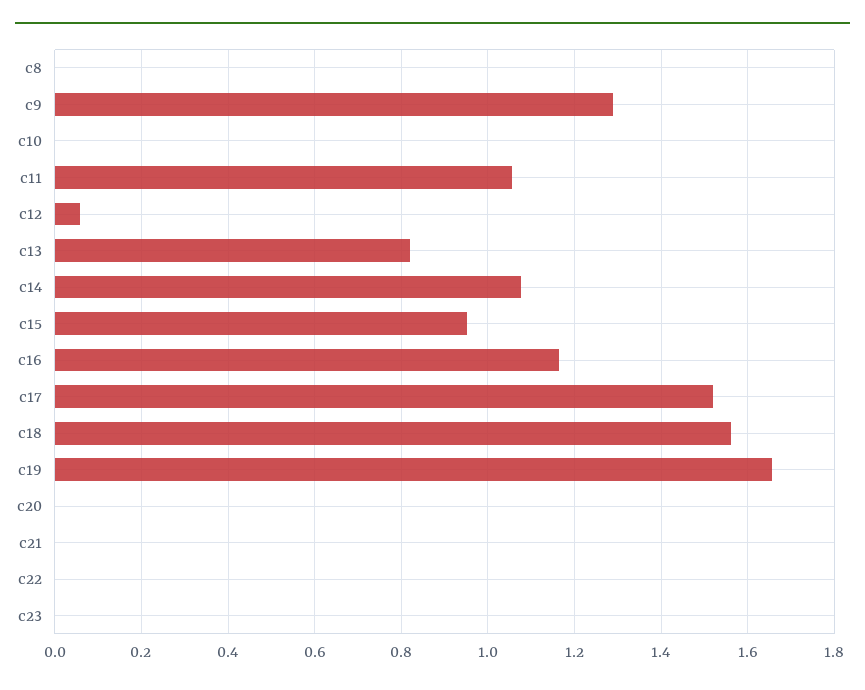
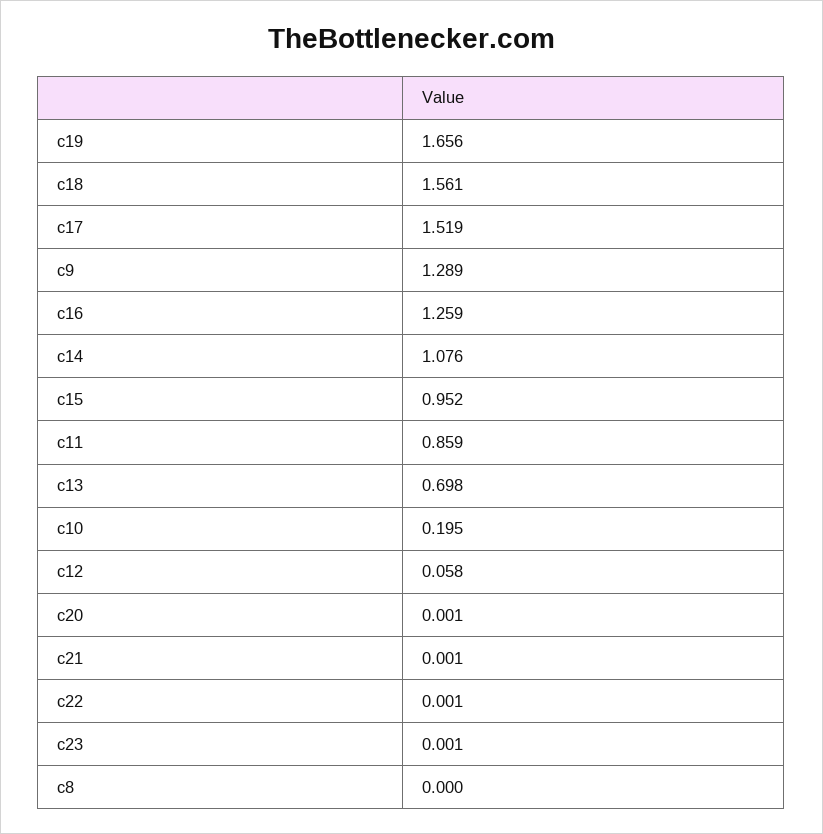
c10: 0 -> 0.195
c11: 1.06 -> 0.859
c13: 0.82 -> 0.698
c16: 1.16 -> 1.259

